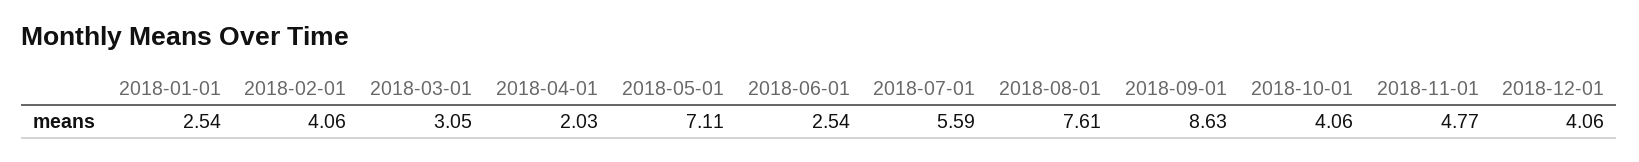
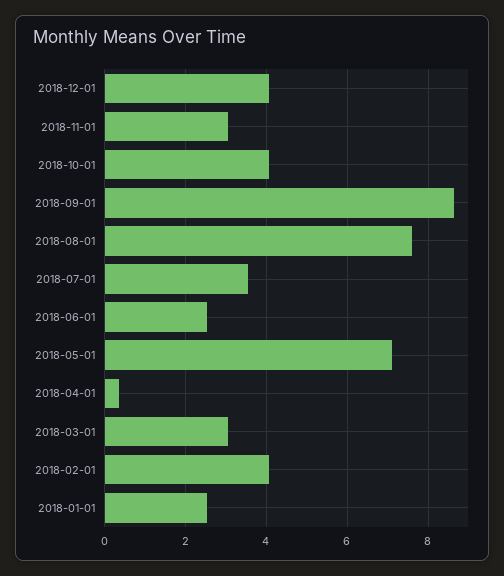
2018-04-01: 2.03 -> 0.4
2018-07-01: 5.59 -> 3.6
2018-11-01: 4.77 -> 3

